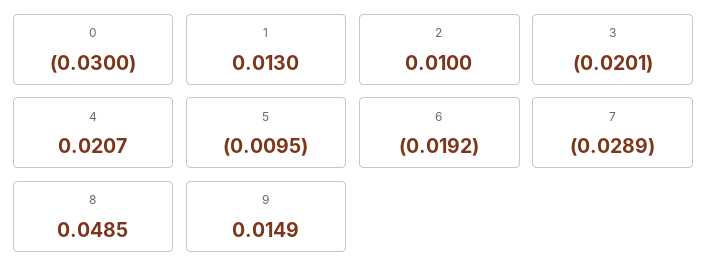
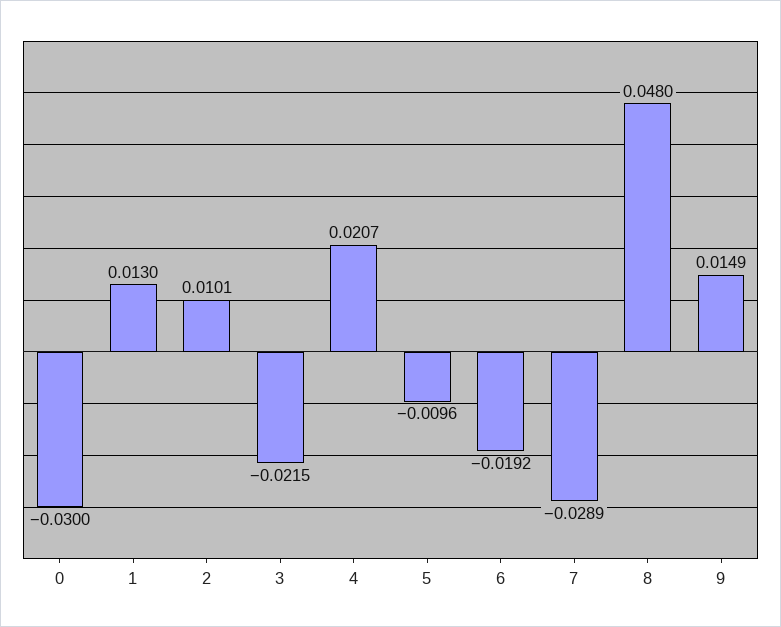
2: 0.01 -> 0.0101
3: -0.0201 -> -0.0215
5: -0.0095 -> -0.0096
8: 0.0485 -> 0.048

